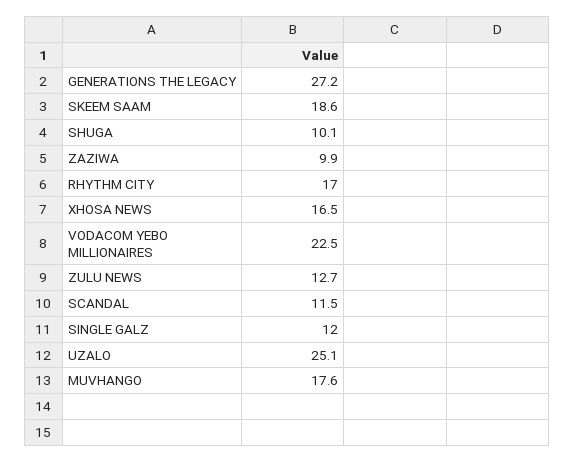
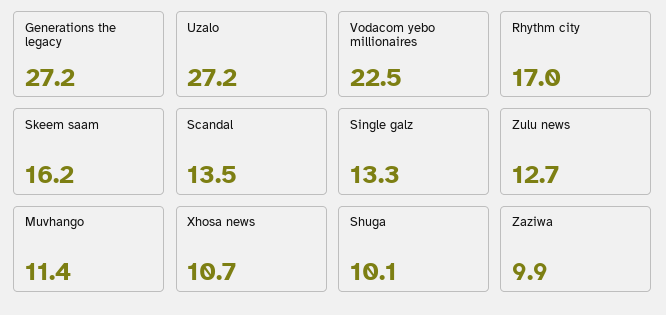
SKEEM SAAM: 18.6 -> 16.2
XHOSA NEWS: 16.5 -> 10.7
SCANDAL: 11.5 -> 13.5
SINGLE GALZ: 12 -> 13.3
UZALO: 25.1 -> 27.2
MUVHANGO: 17.6 -> 11.4

